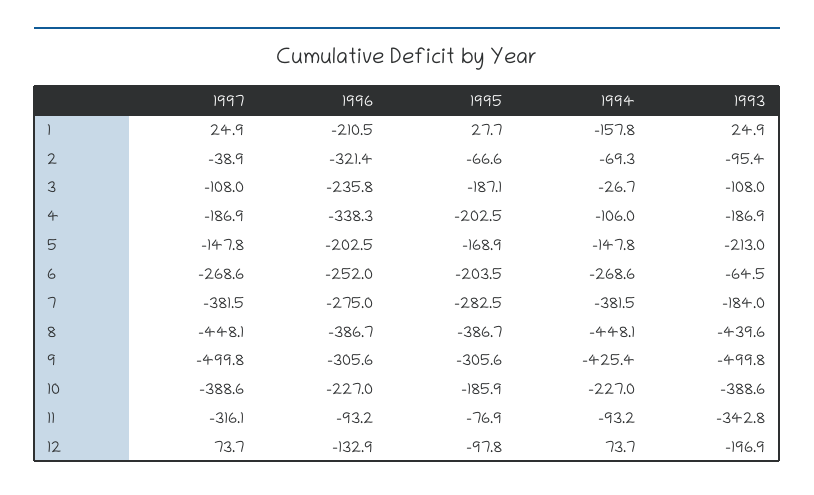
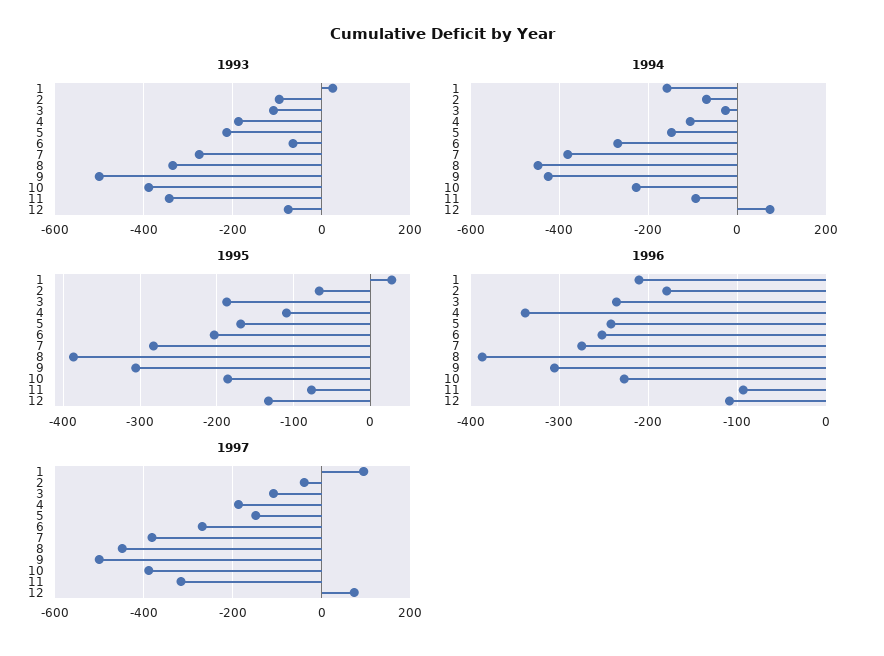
1997, 1: 24.9 -> 100
1996, 2: -321.4 -> -180
1995, 4: -202.5 -> -110
1996, 5: -202.5 -> -240
1993, 7: -184 -> -280
1993, 8: -439.6 -> -340
1996, 12: -132.9 -> -110
1995, 12: -97.8 -> -130
1993, 12: -196.9 -> -80

